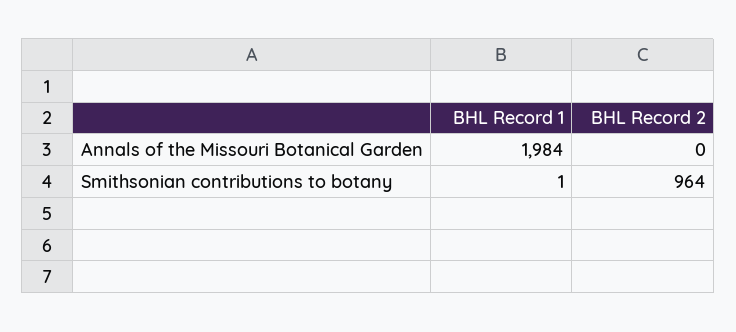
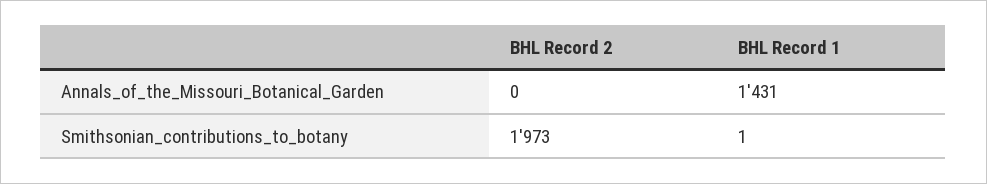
BHL Record 1, Annals of the Missouri Botanical Garden: 1984 -> 1431
BHL Record 2, Smithsonian contributions to botany: 964 -> 1973

